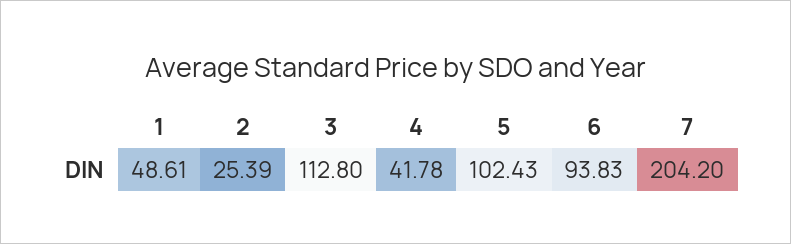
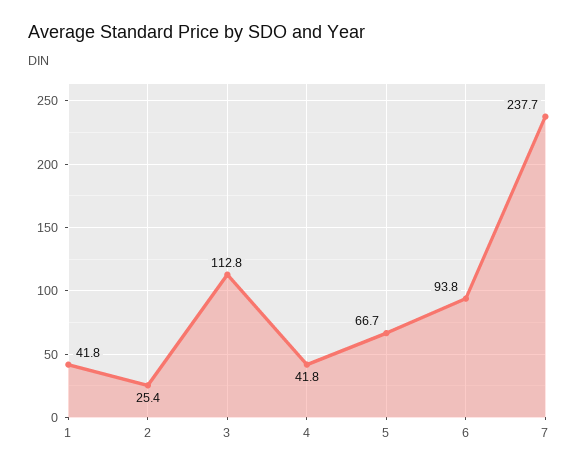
1: 48.61 -> 41.8
5: 102.43 -> 66.7
7: 204.2 -> 237.7

